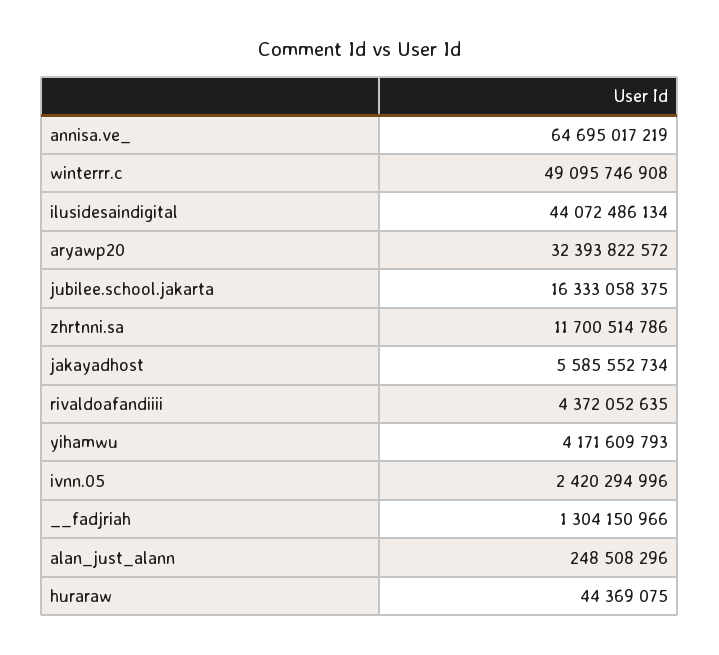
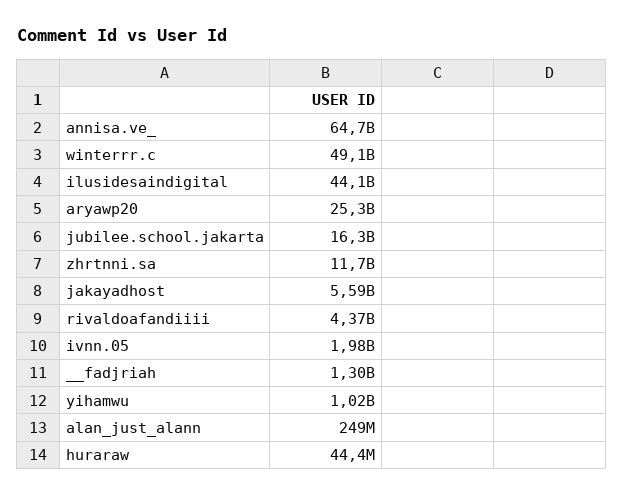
aryawp20: 32393822572 -> 25300000000
yihamwu: 4171609793 -> 1020000000
ivnn.05: 2420294996 -> 1980000000

